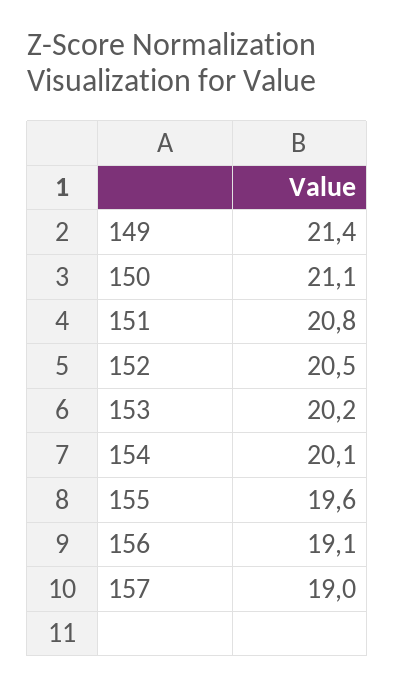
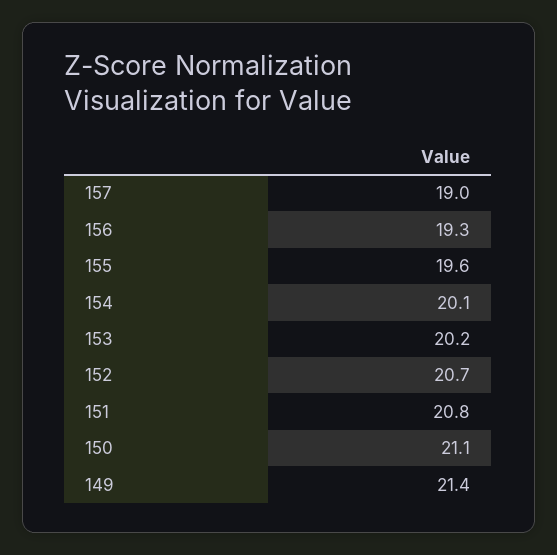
152: 20.5 -> 20.7
156: 19.1 -> 19.3

